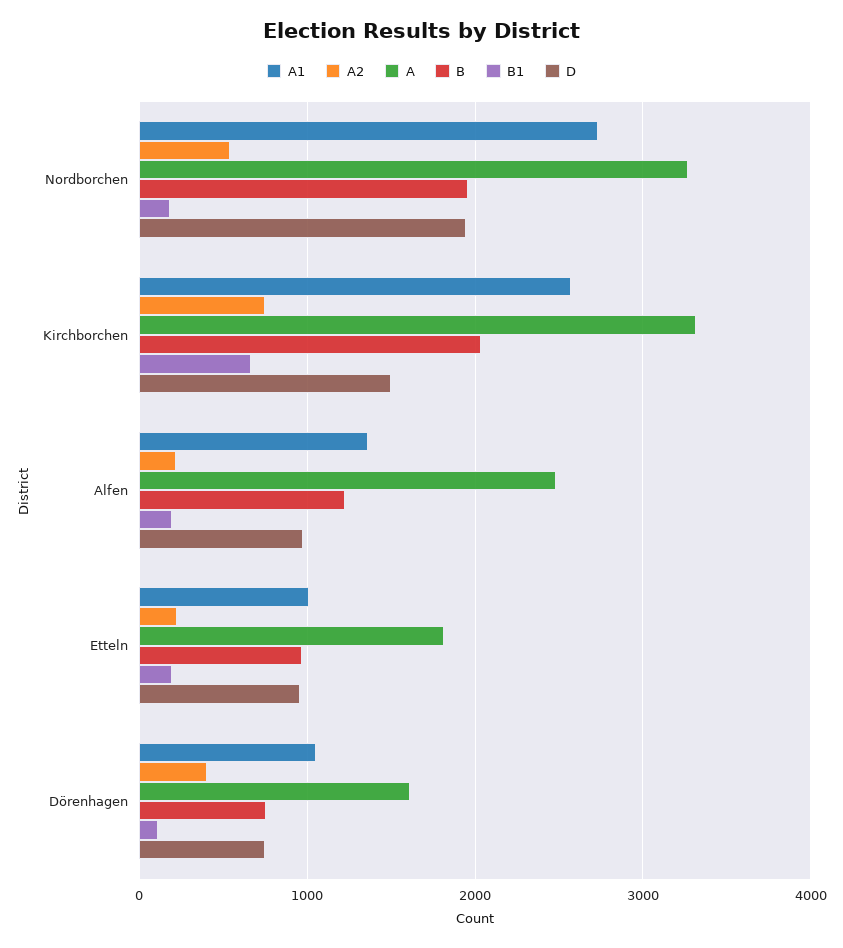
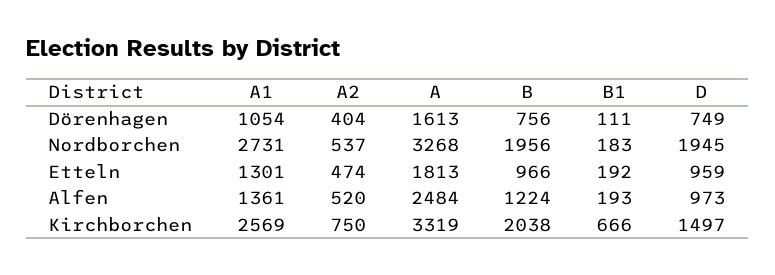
A2, Alfen: 200 -> 520
A1, Etteln: 1000 -> 1301
A2, Etteln: 200 -> 474

